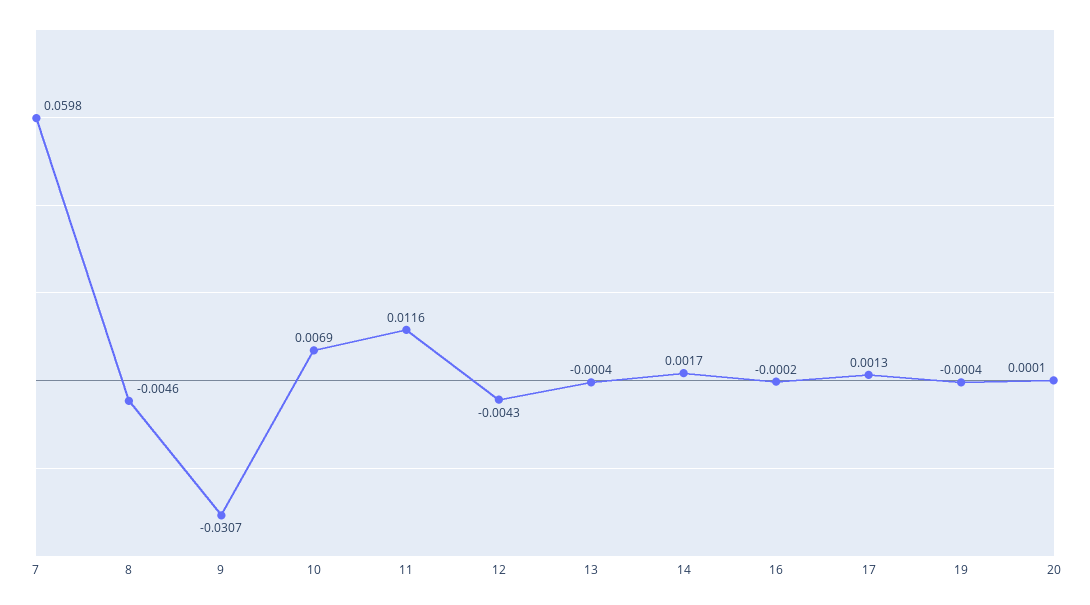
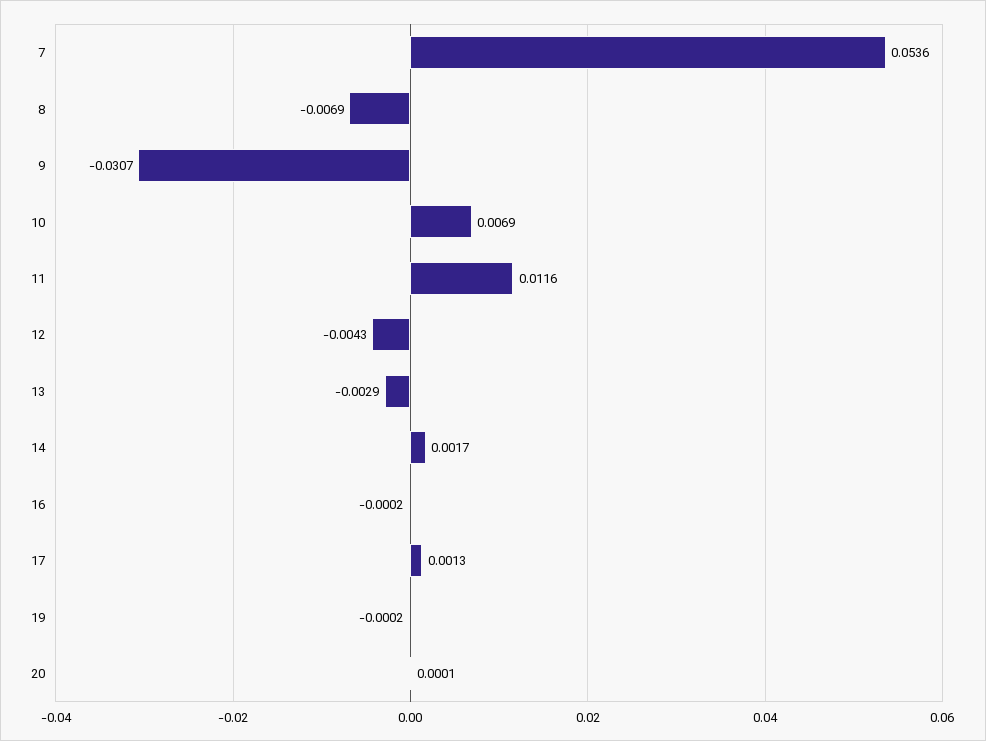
7: 0.0598 -> 0.0536
8: -0.0046 -> -0.0069
13: -0.0004 -> -0.0029
19: -0.0004 -> -0.0002

